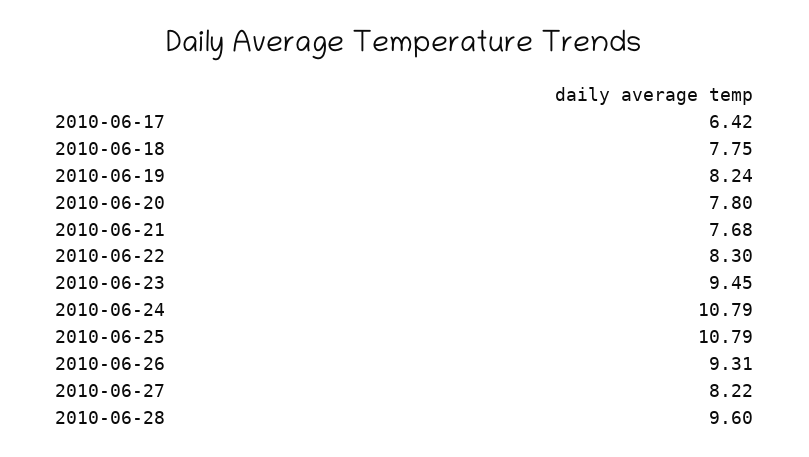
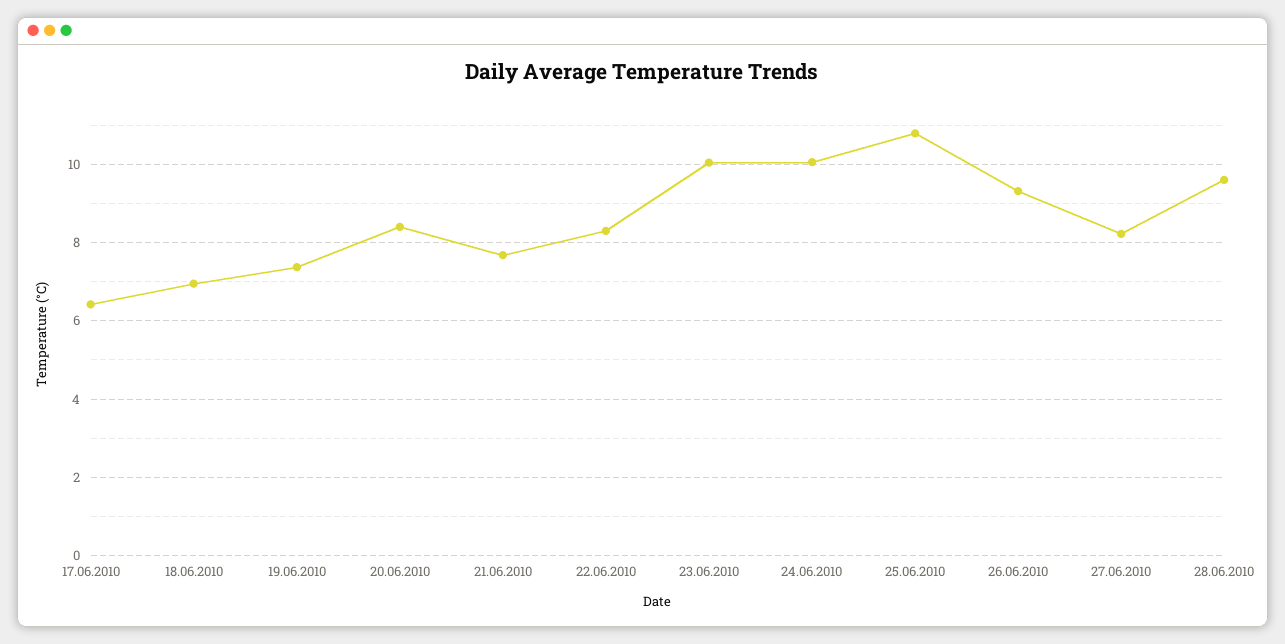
2010-06-18: 7.75 -> 7
2010-06-19: 8.24 -> 7.4
2010-06-20: 7.8 -> 8.4
2010-06-23: 9.45 -> 10
2010-06-24: 10.79 -> 10

